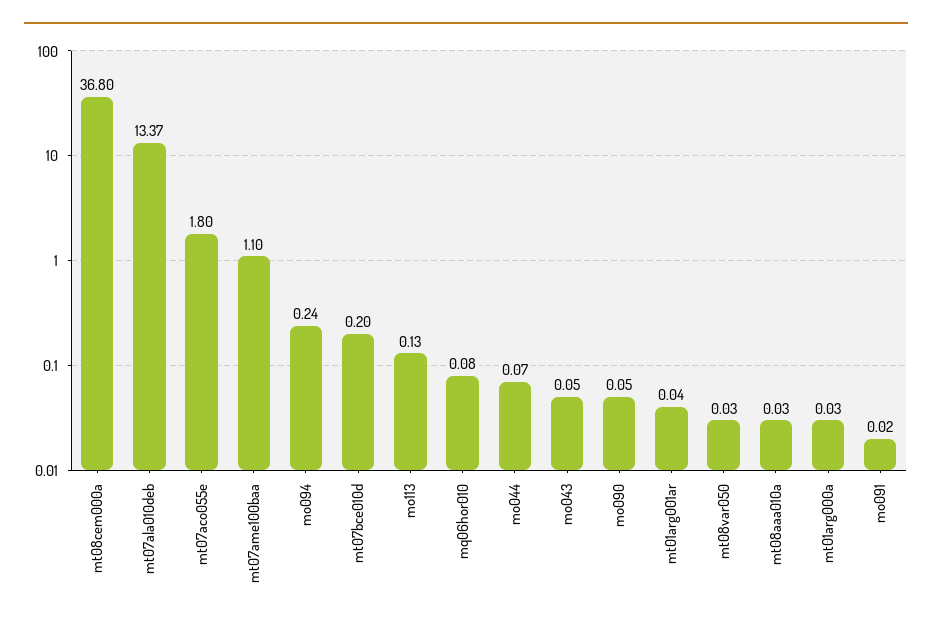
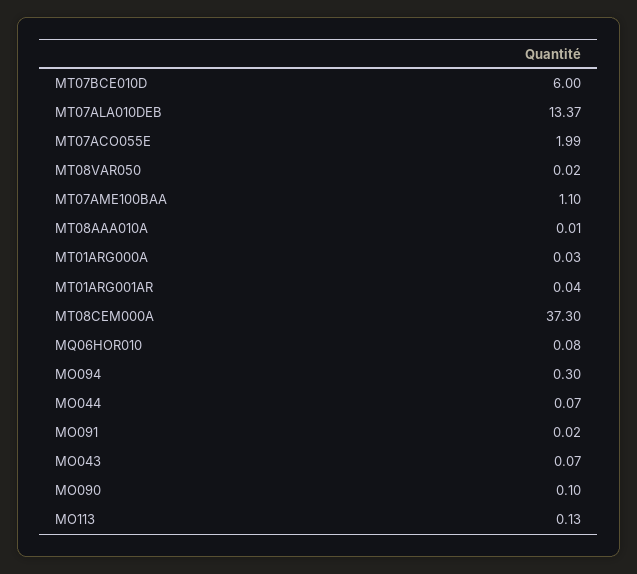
mt08cem000a: 36.8 -> 37.3
mt07aco055e: 1.8 -> 1.99
mo094: 0.24 -> 0.3
mt07bce010d: 0.2 -> 6
mo043: 0.05 -> 0.07
mo090: 0.05 -> 0.1
mt08var050: 0.03 -> 0.02
mt08aaa010a: 0.03 -> 0.01

